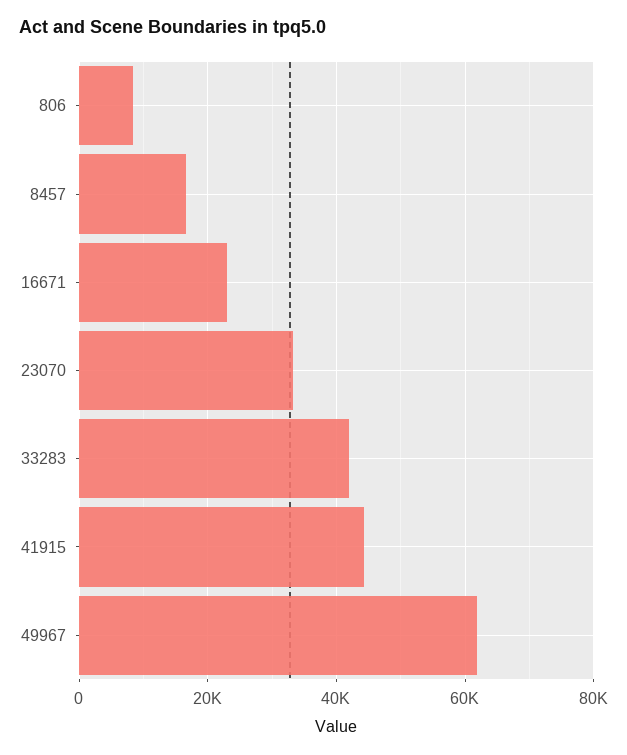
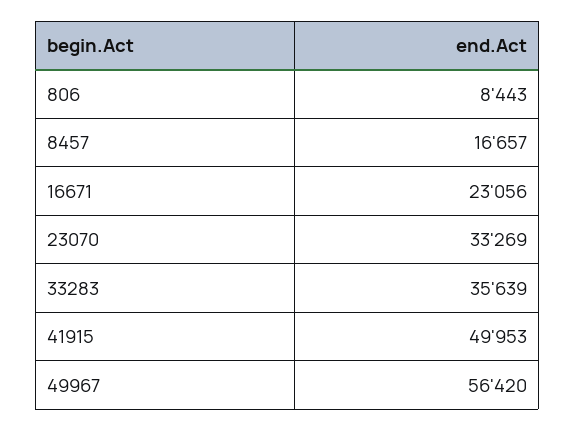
33283: 42000 -> 35639
41915: 44000 -> 49953
49967: 62000 -> 56420

